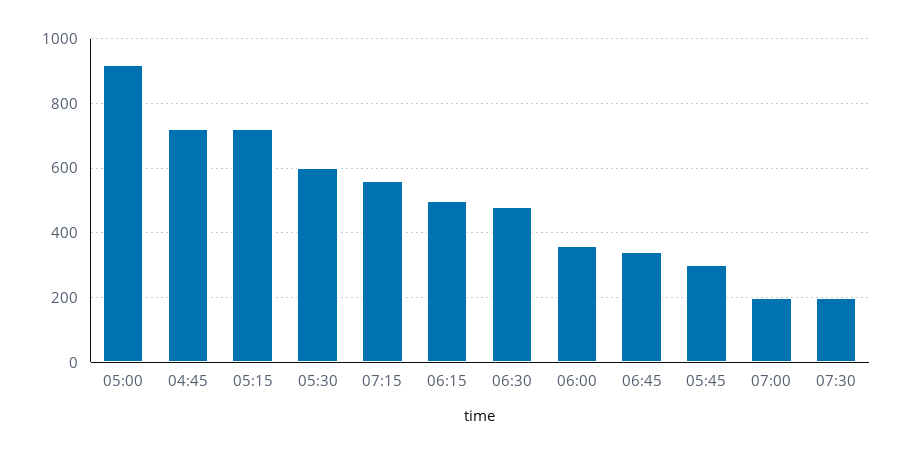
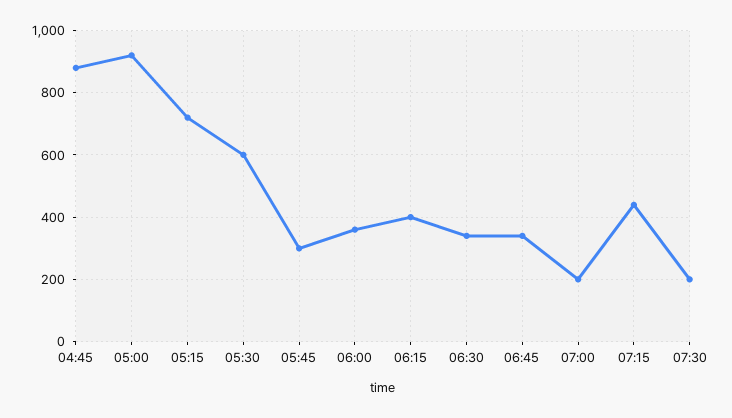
04:45: 720 -> 880
07:15: 560 -> 440
06:15: 500 -> 400
06:30: 480 -> 340

